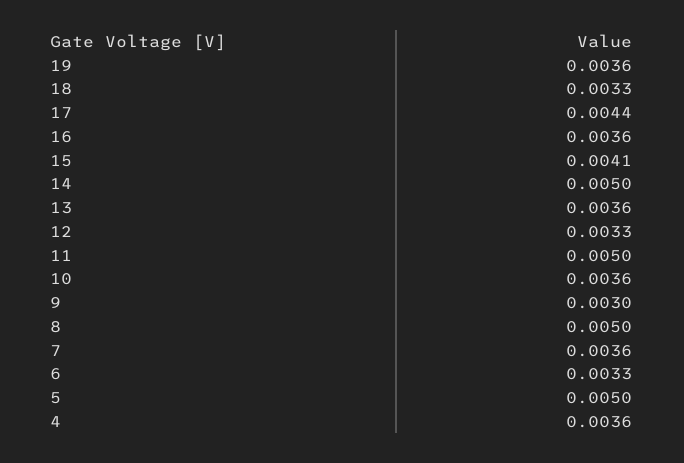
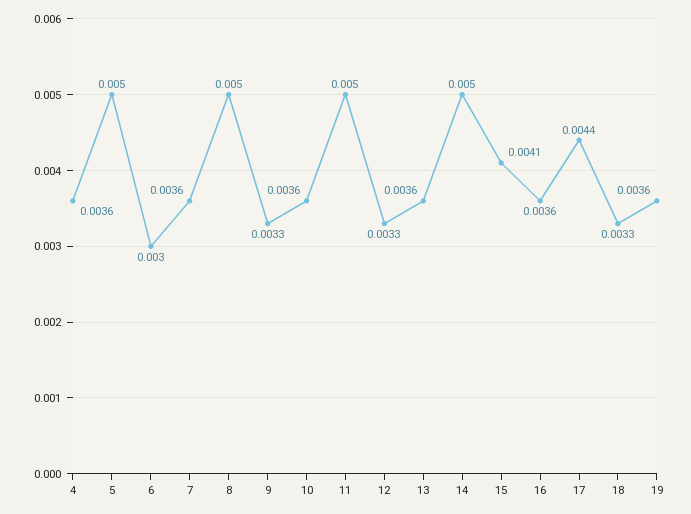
9: 0.003 -> 0.0033
6: 0.0033 -> 0.003

